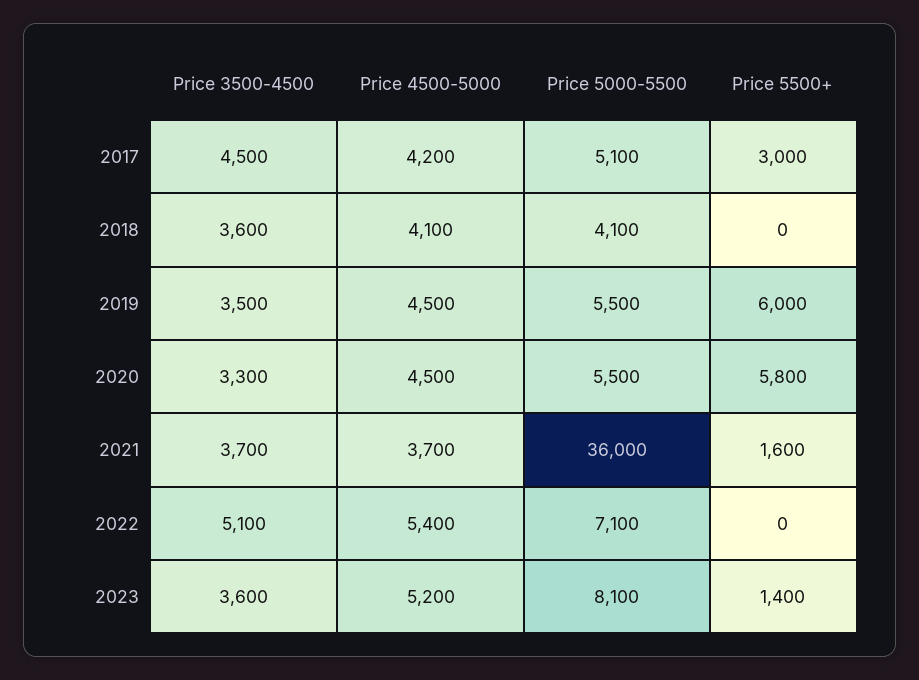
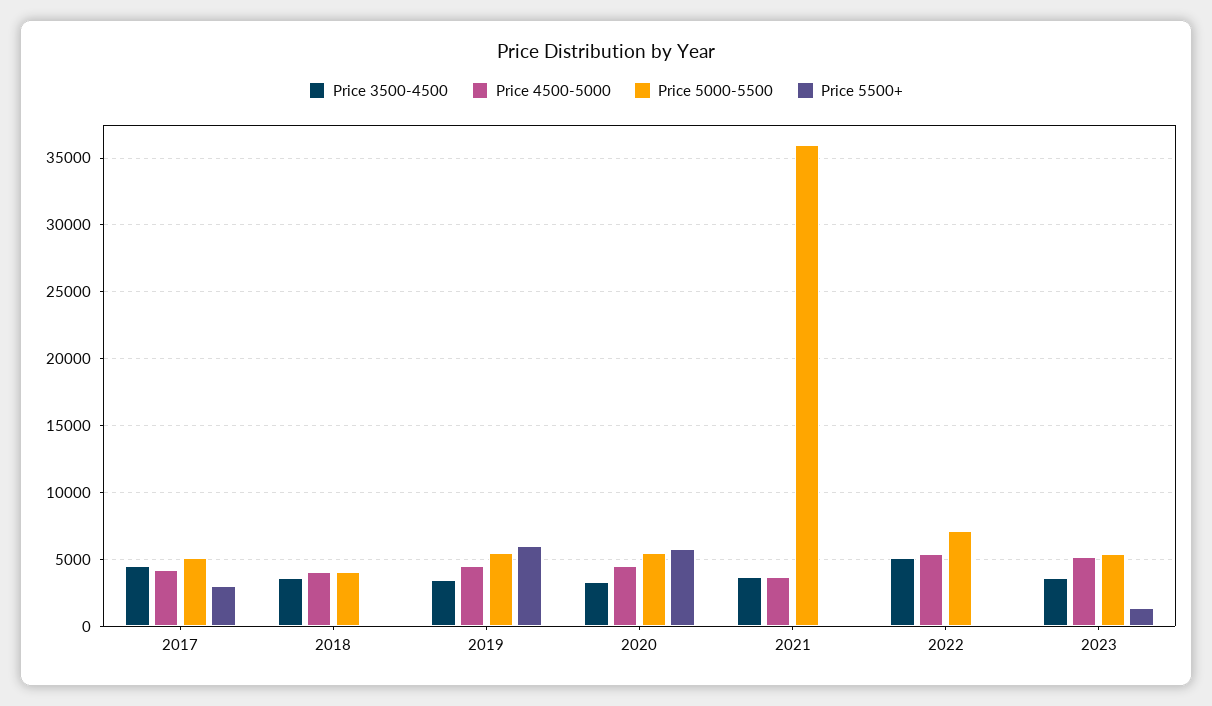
Price 5500+, 2021: 1600 -> 0
Price 5000-5500, 2023: 8100 -> 5500

